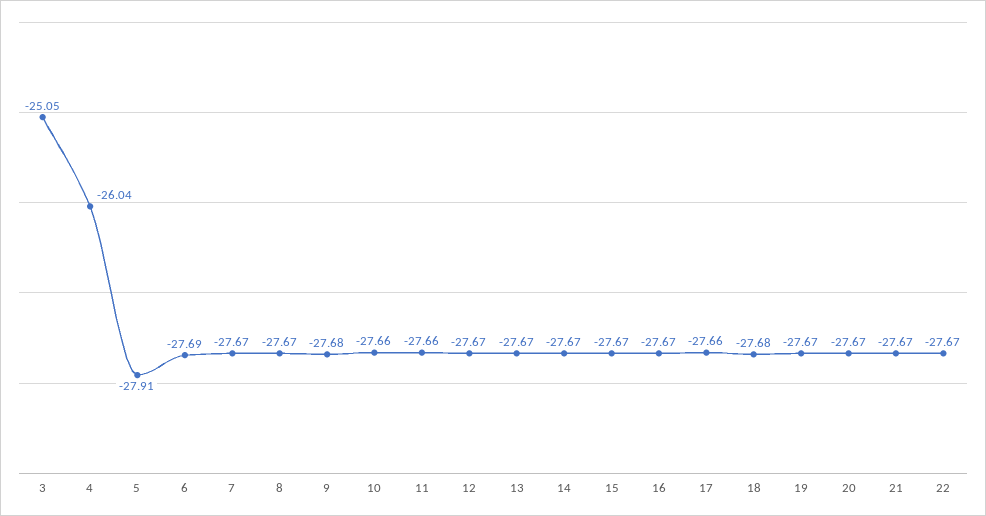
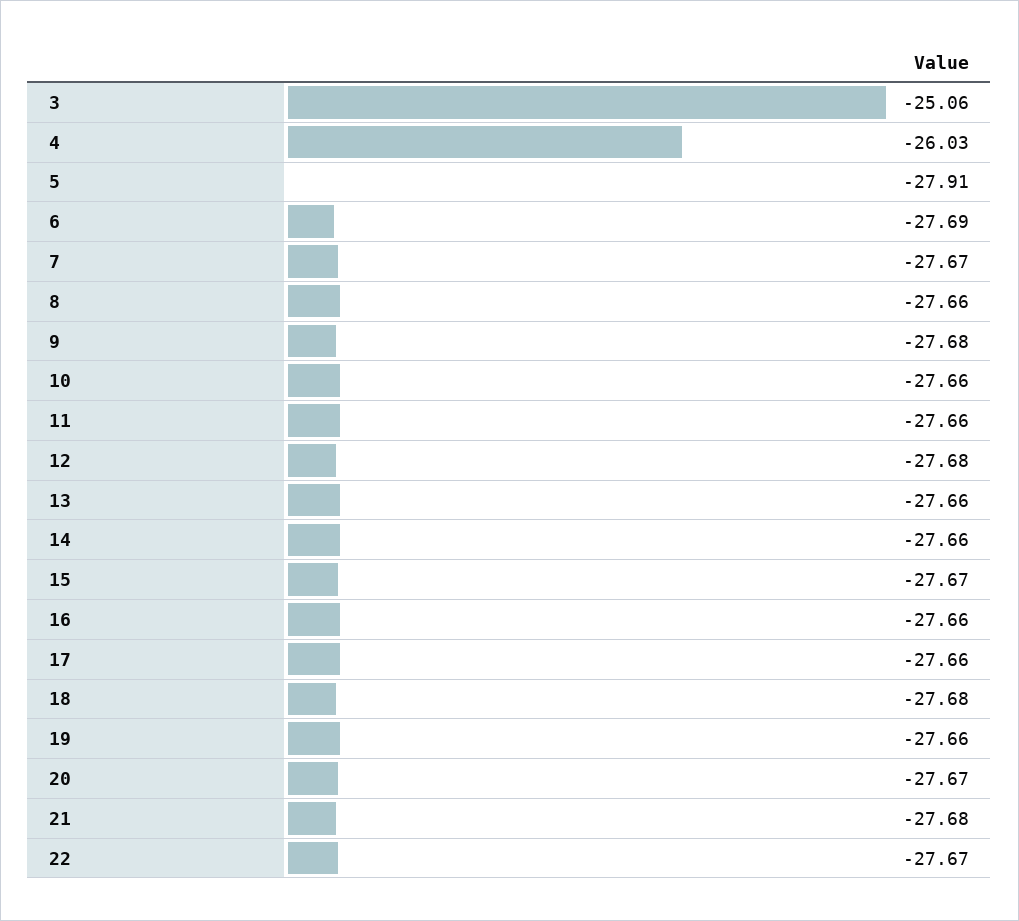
3: -25.05 -> -25.06
4: -26.04 -> -26.03
8: -27.67 -> -27.66
12: -27.67 -> -27.68
13: -27.67 -> -27.66
14: -27.67 -> -27.66
16: -27.67 -> -27.66
19: -27.67 -> -27.66
21: -27.67 -> -27.68

